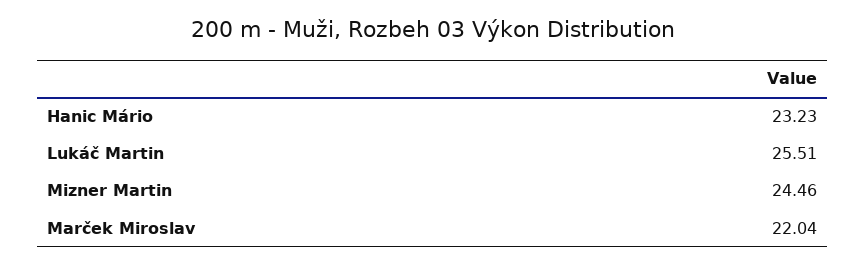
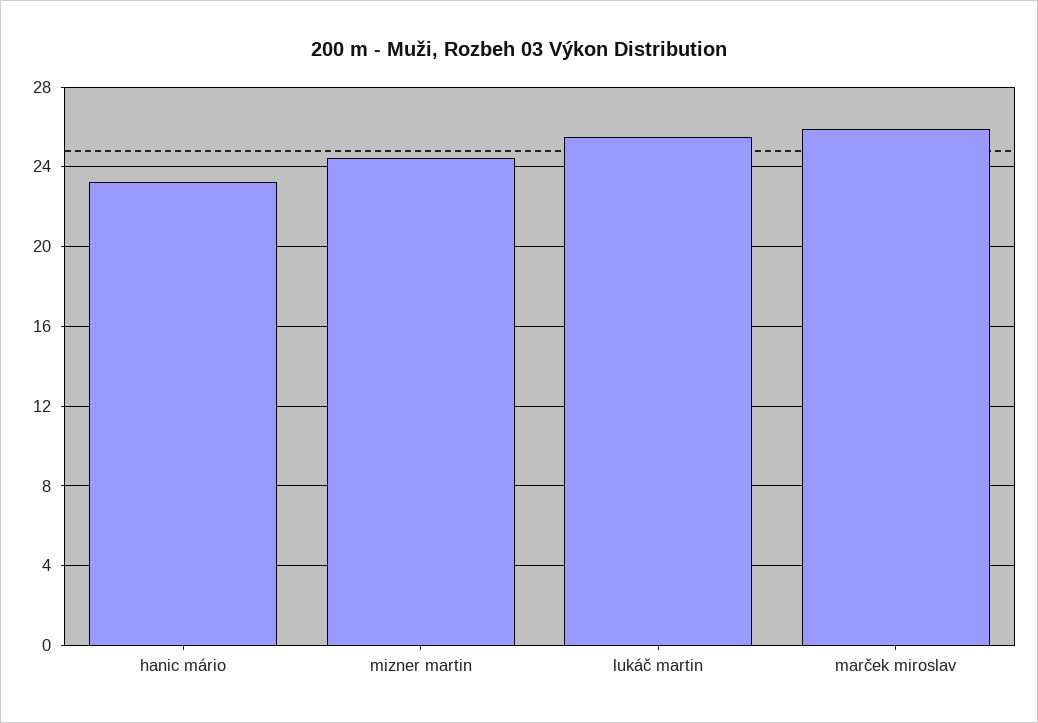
Marček Miroslav: 22.04 -> 26

